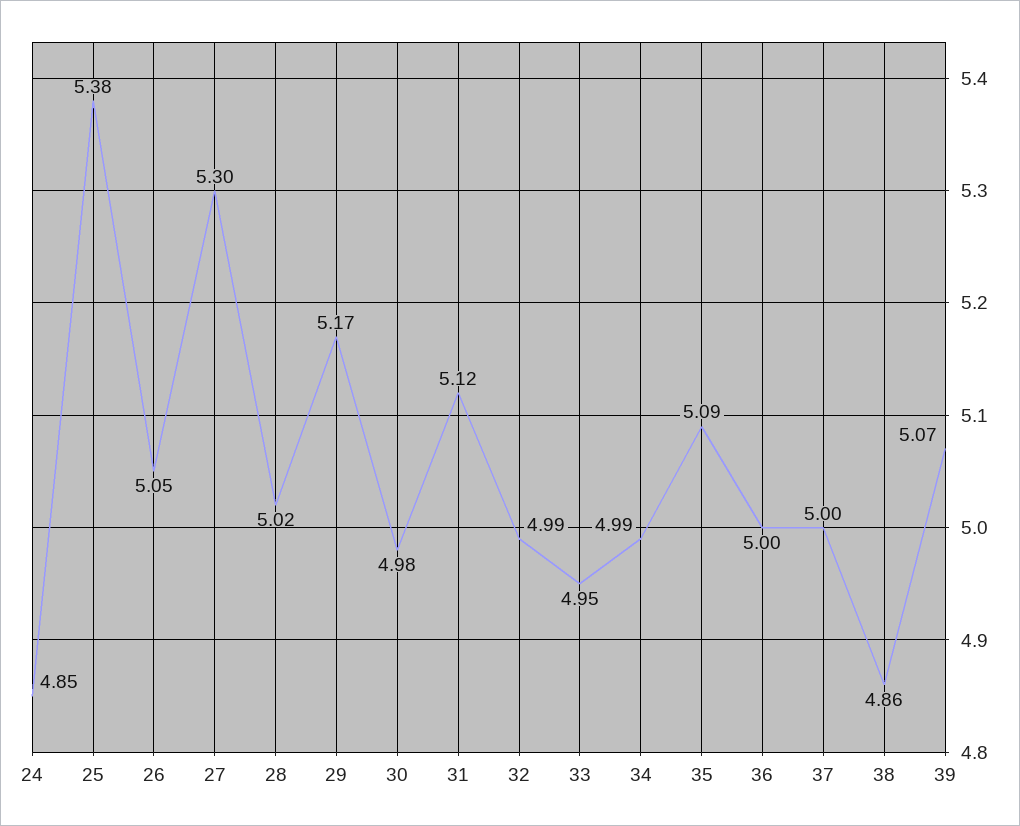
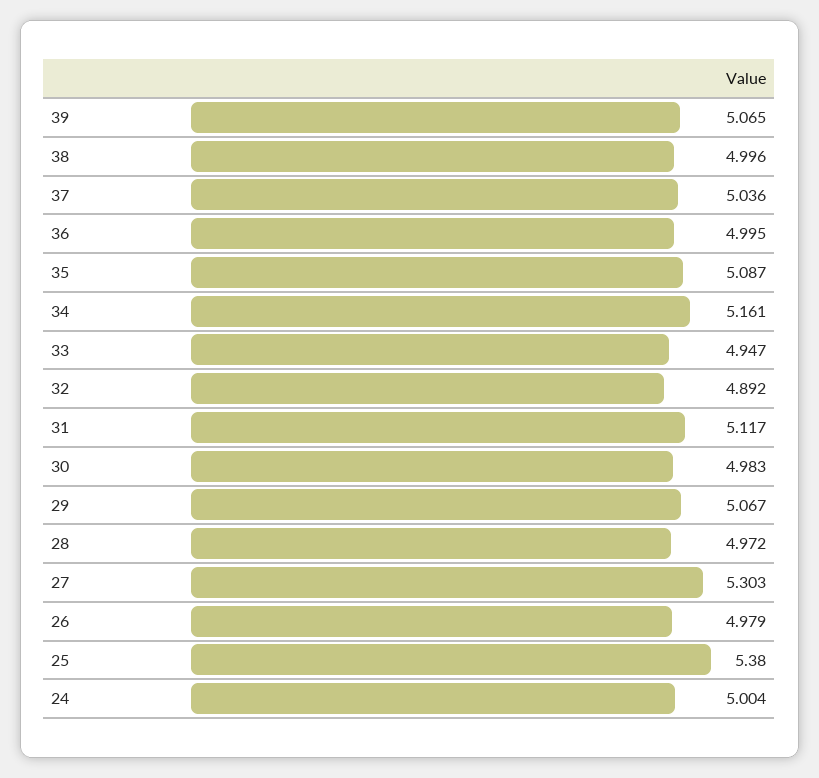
24: 4.85 -> 5.004
26: 5.05 -> 4.979
28: 5.02 -> 4.972
29: 5.17 -> 5.067
32: 4.99 -> 4.892
34: 4.99 -> 5.161
37: 5 -> 5.036
38: 4.86 -> 4.996

